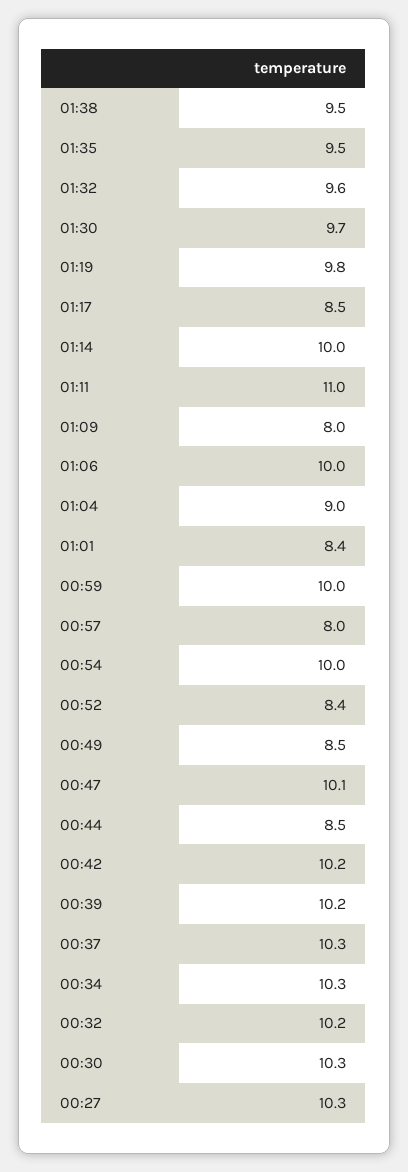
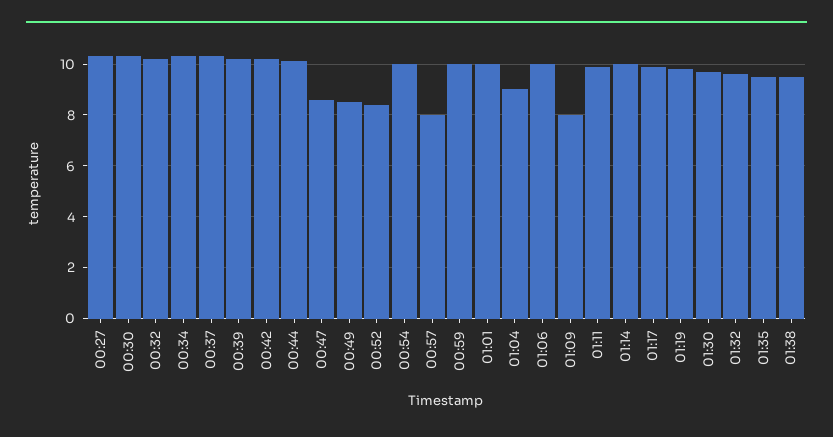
01:17: 8.5 -> 10
01:11: 11 -> 10
01:01: 8.4 -> 10
00:47: 10.1 -> 8.5
00:44: 8.5 -> 10

